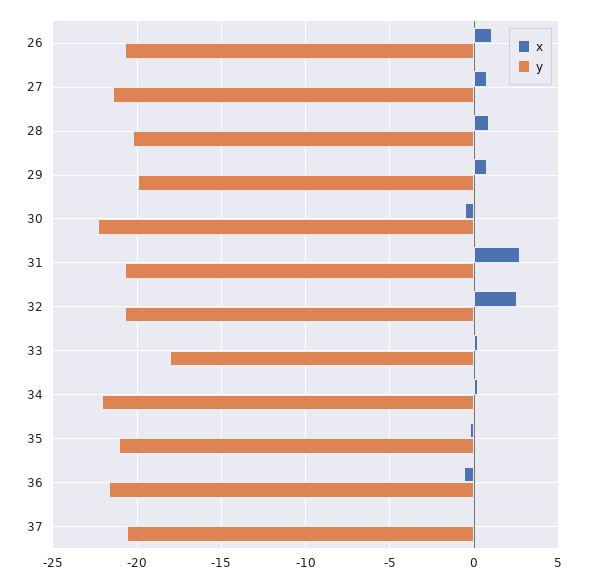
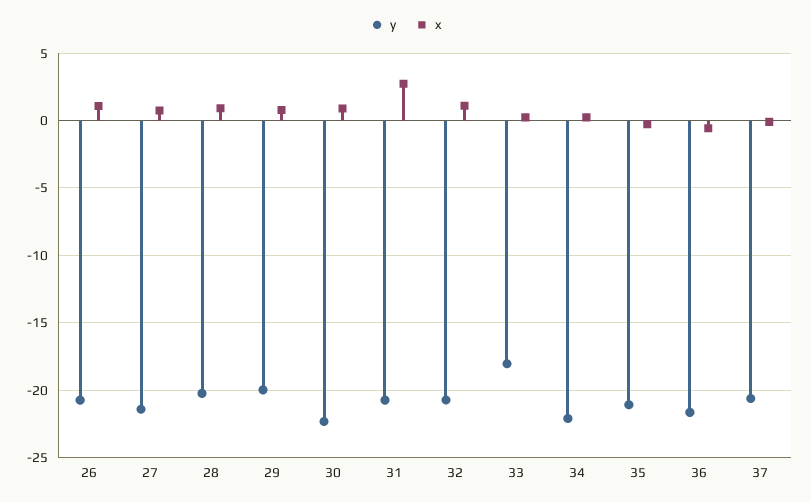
x, 30: -0.5 -> 1
x, 32: 2.5 -> 1

